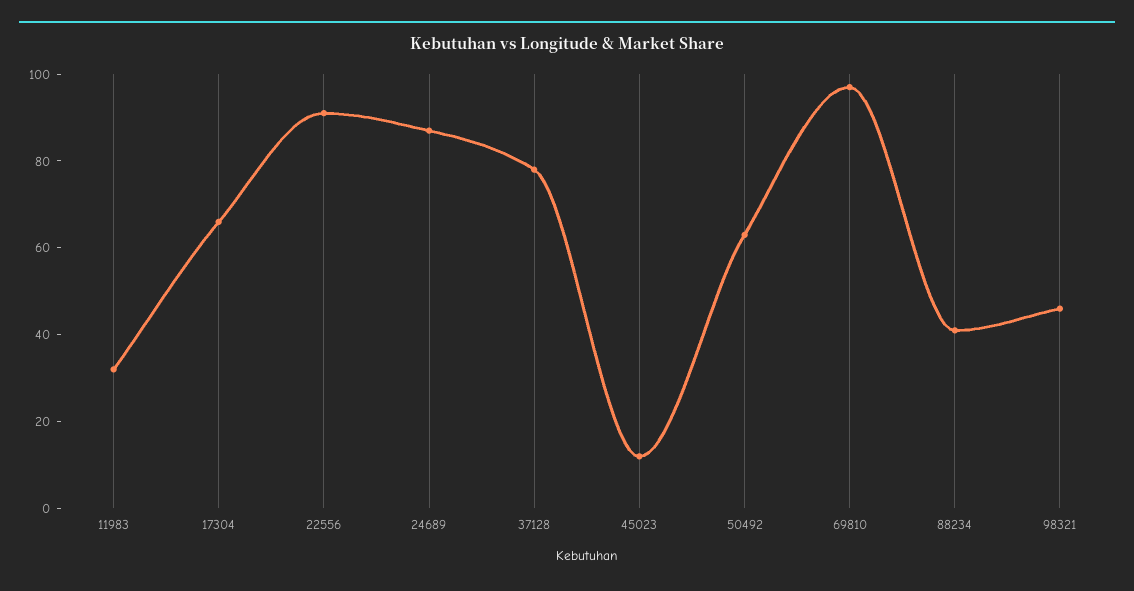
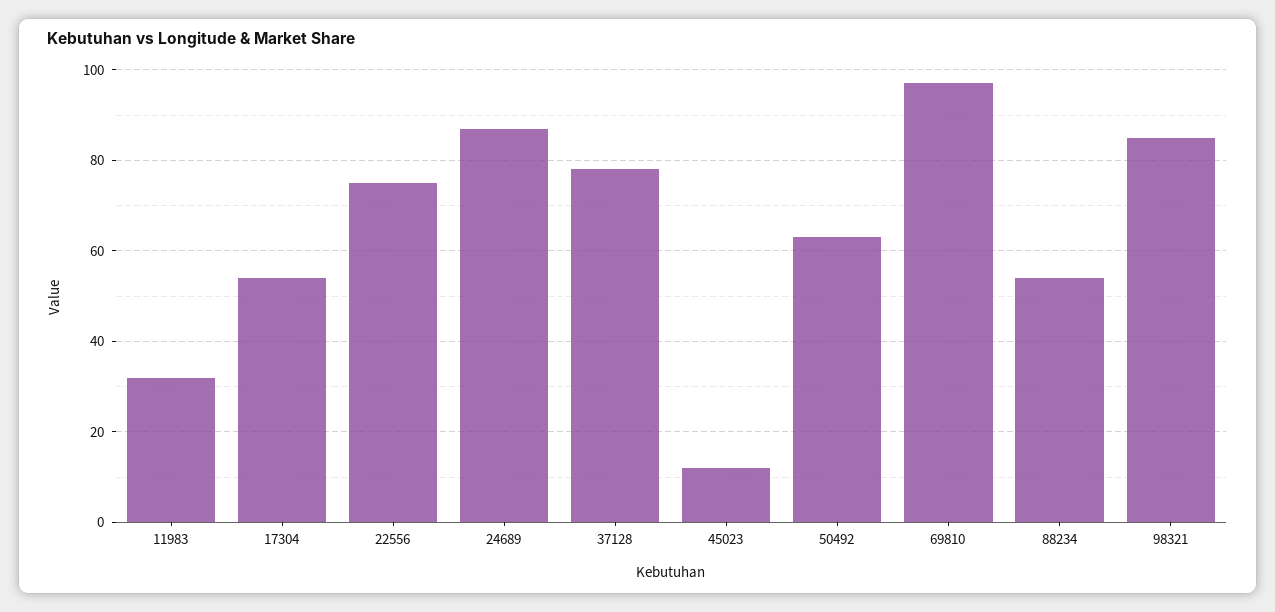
17304: 65 -> 55
22556: 90 -> 75
88234: 40 -> 55
98321: 45 -> 85

